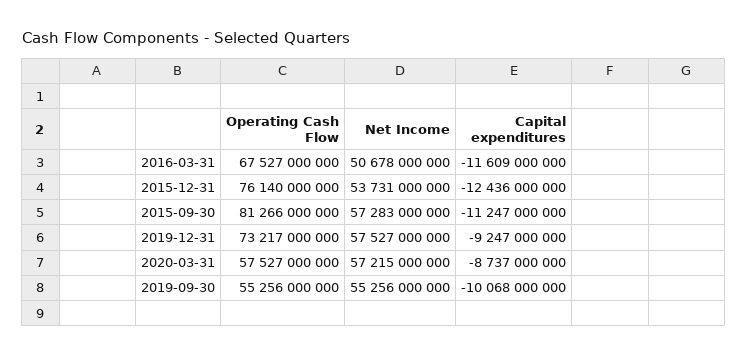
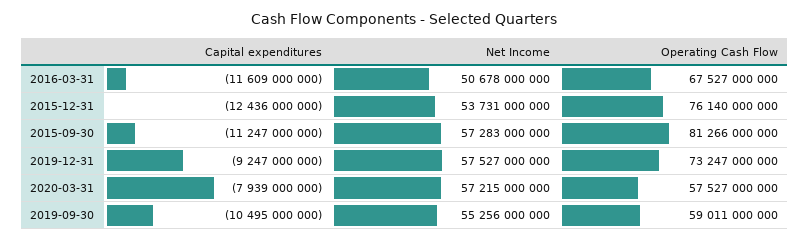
Operating Cash Flow, 2019-12-31: 73217000000 -> 73247000000
Capital expenditures, 2020-03-31: -8737000000 -> -7939000000
Operating Cash Flow, 2019-09-30: 55256000000 -> 59011000000
Capital expenditures, 2019-09-30: -10068000000 -> -10495000000

